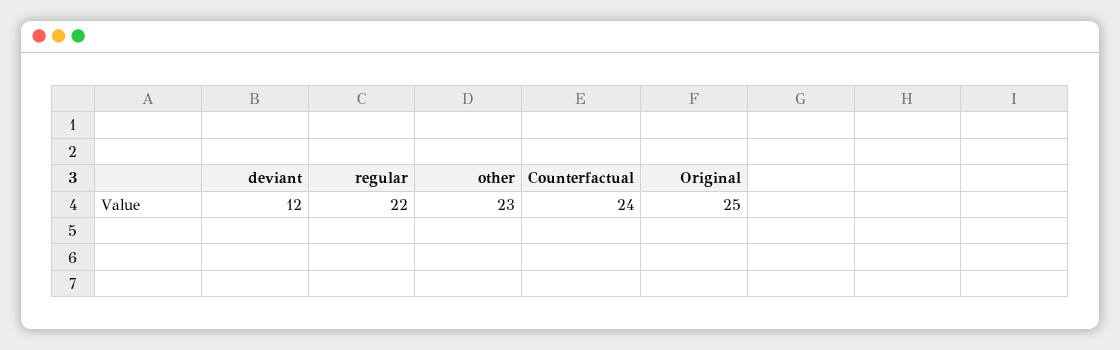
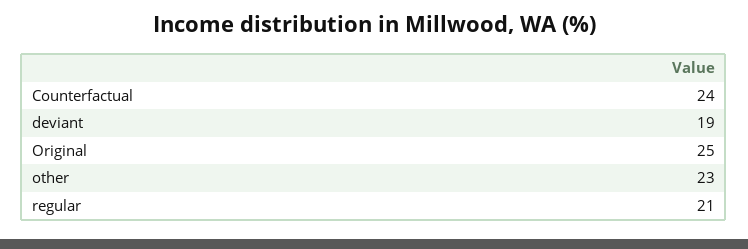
deviant: 12 -> 19
regular: 22 -> 21

